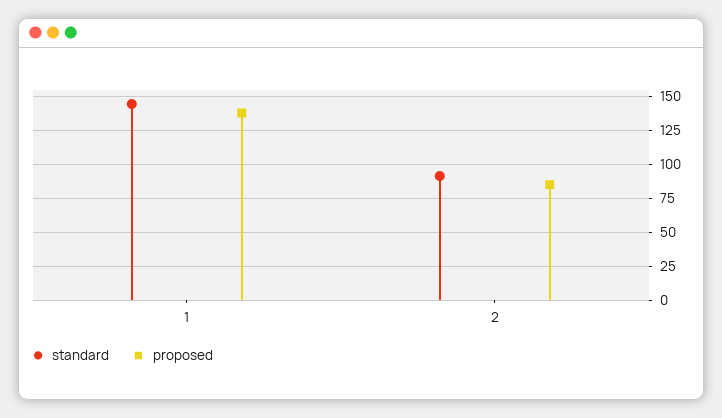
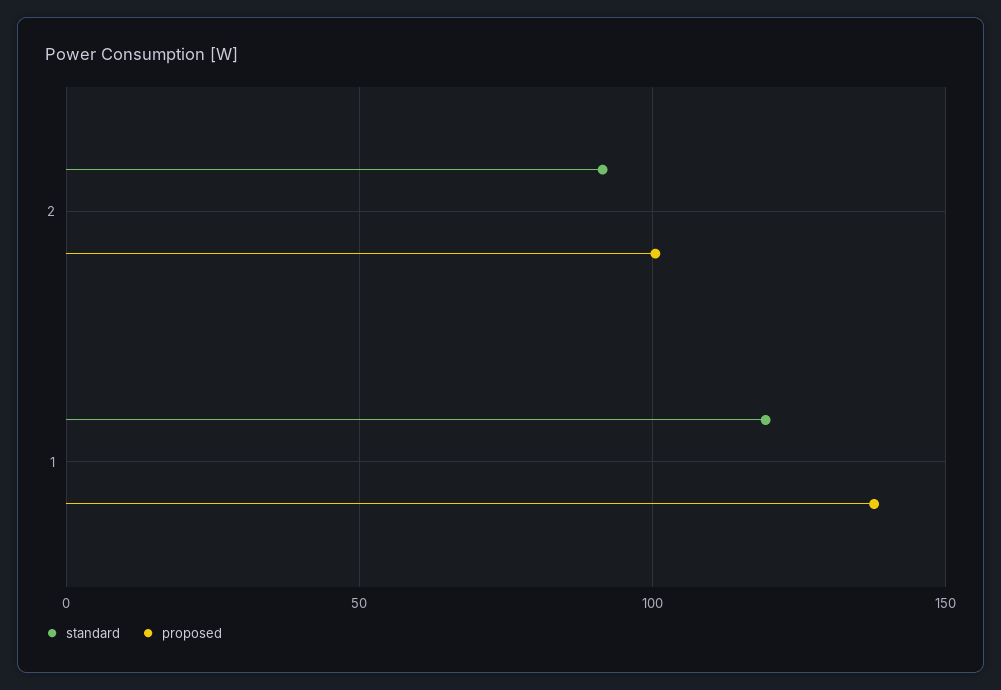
standard, 1: 145 -> 120
proposed, 2: 85 -> 100

